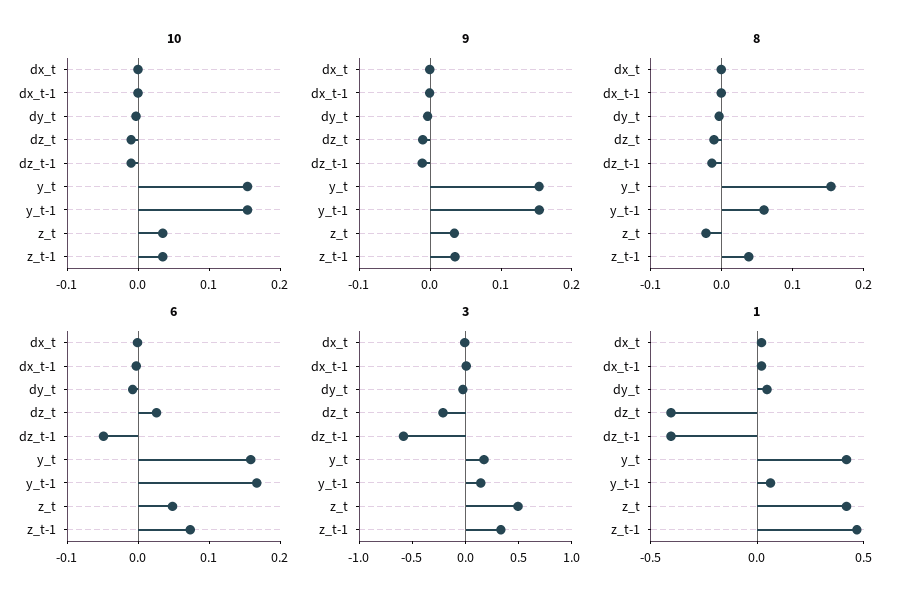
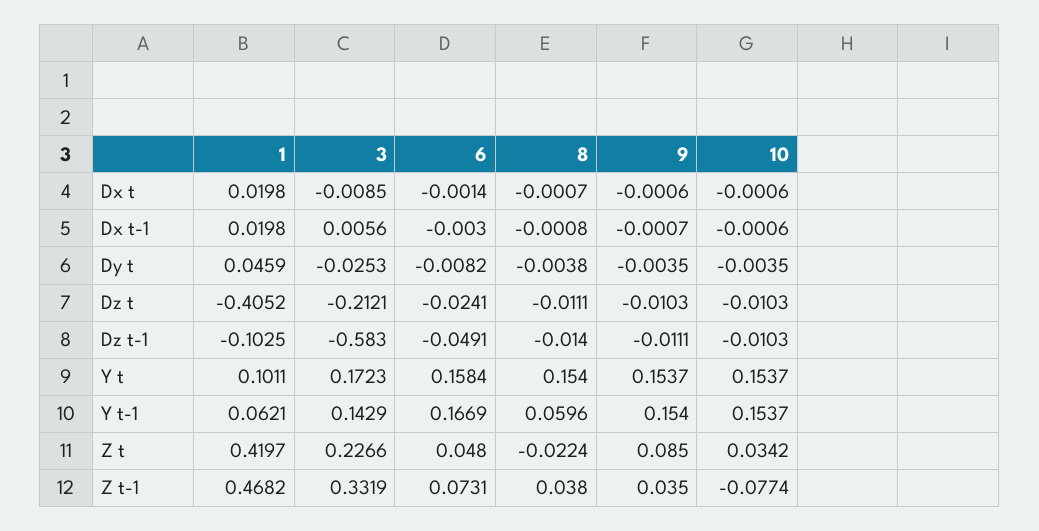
10, z_t-1: 0.04 -> -0.0774
9, z_t: 0.04 -> 0.085
6, dz_t: 0.02 -> -0.0241
3, z_t: 0.5 -> 0.2266
1, dz_t-1: -0.4 -> -0.1025
1, y_t: 0.4 -> 0.1011

